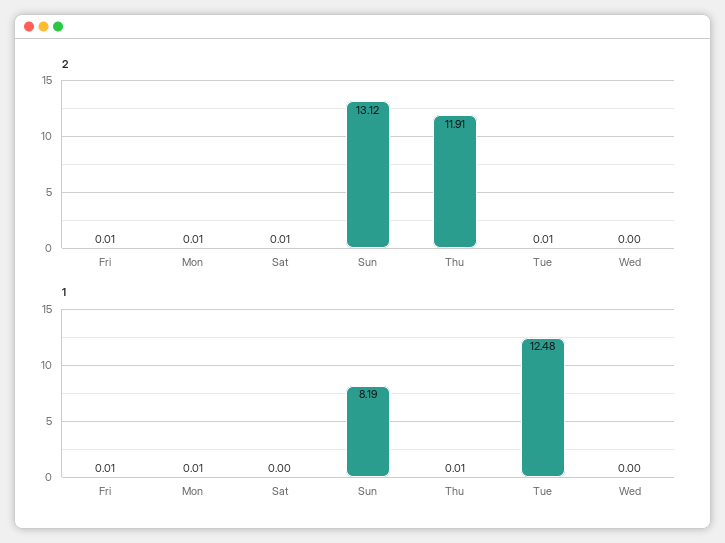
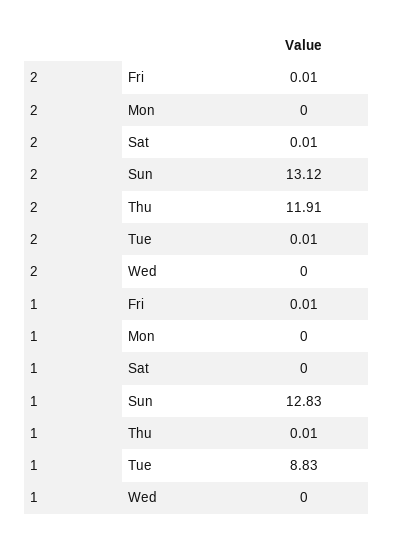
2, Mon: 0.01 -> 0
1, Mon: 0.01 -> 0
1, Sun: 8.19 -> 12.83
1, Tue: 12.48 -> 8.83

